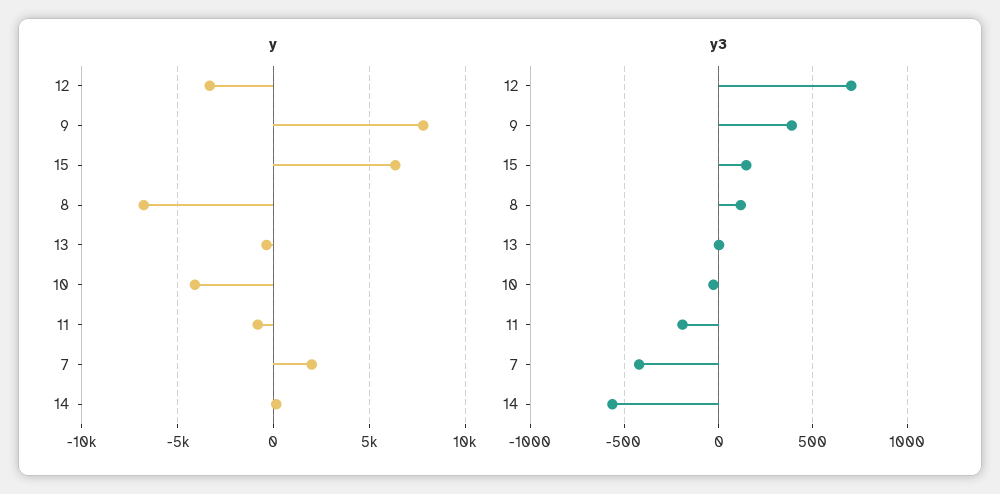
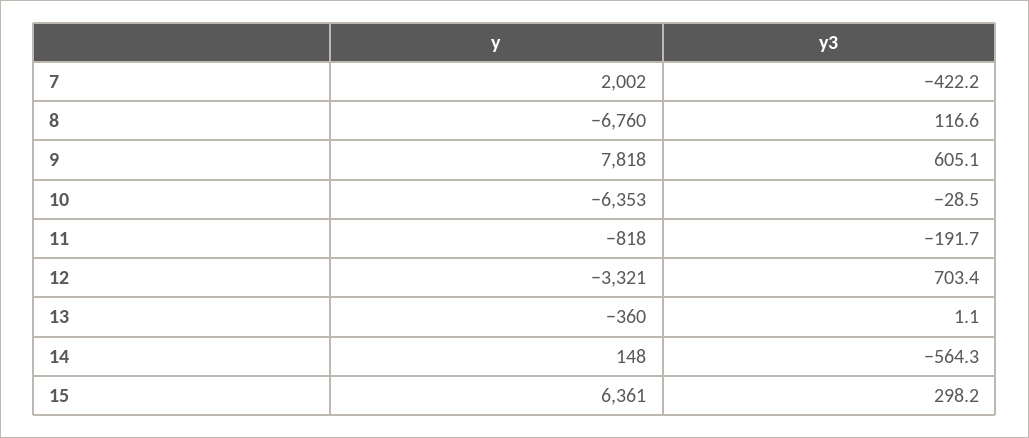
y, 10: -4000 -> -6353
y3, 9: 400 -> 605.1
y3, 15: 150 -> 298.2

